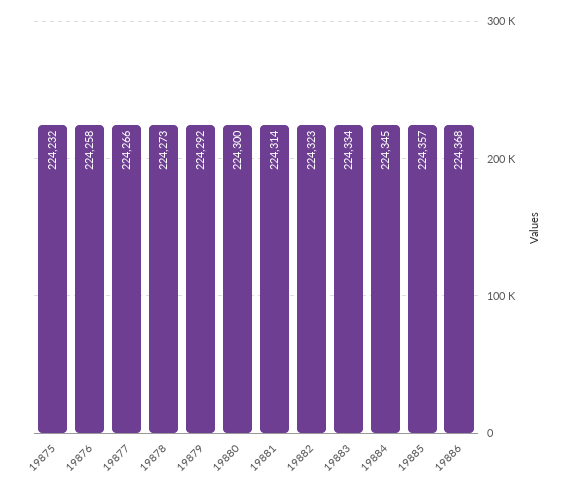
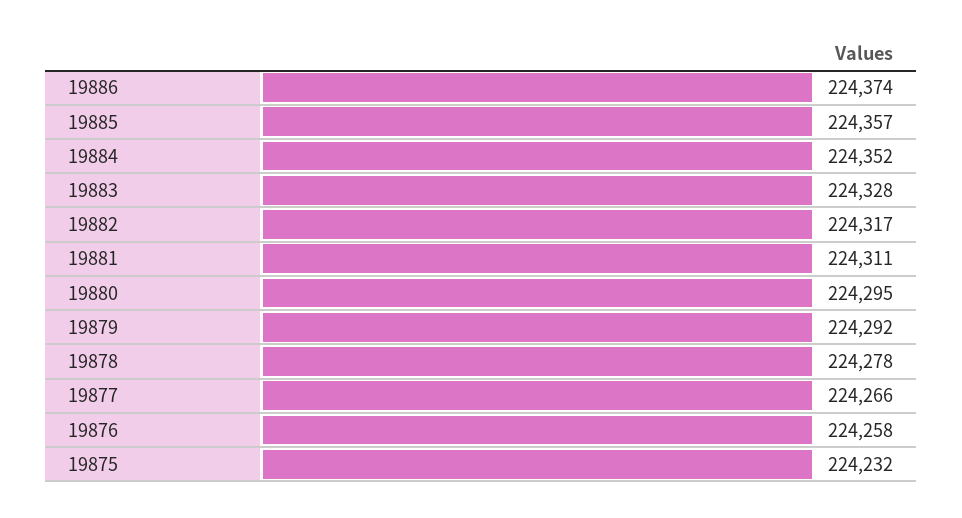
19878: 224273 -> 224278
19880: 224300 -> 224295
19881: 224314 -> 224311
19882: 224323 -> 224317
19883: 224334 -> 224328
19884: 224345 -> 224352
19886: 224368 -> 224374

